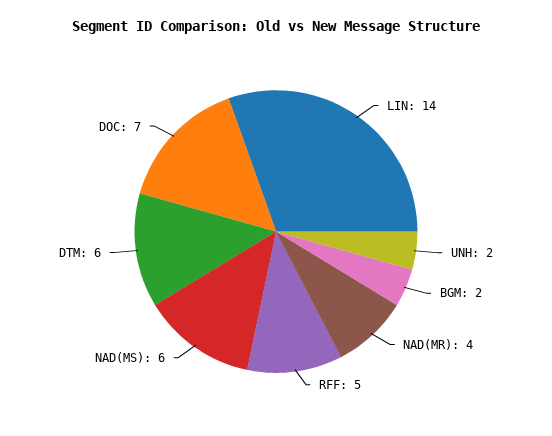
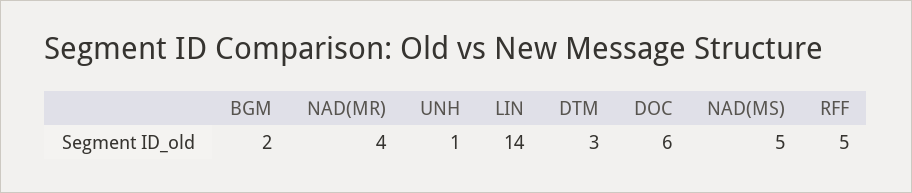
UNH: 2 -> 1
NAD(MS): 6 -> 5
DTM: 6 -> 3
DOC: 7 -> 6

